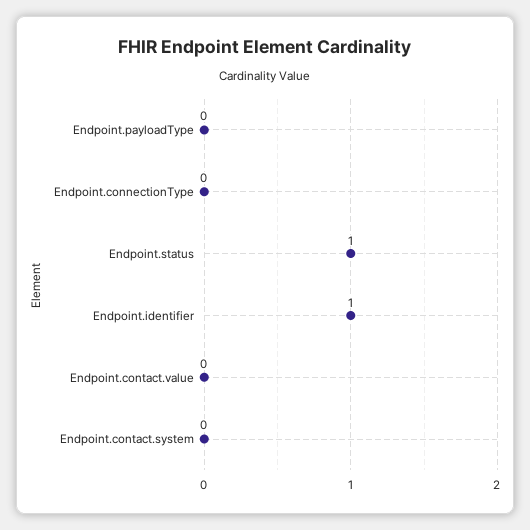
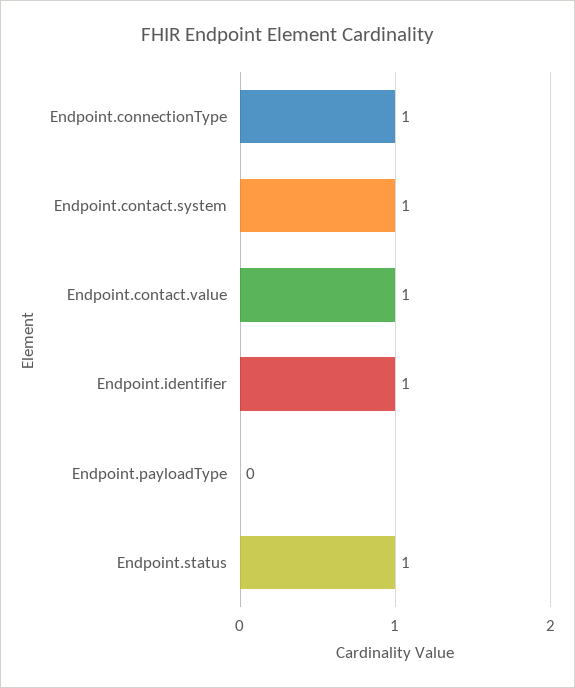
Endpoint.connectionType: 0 -> 1
Endpoint.contact.value: 0 -> 1
Endpoint.contact.system: 0 -> 1

